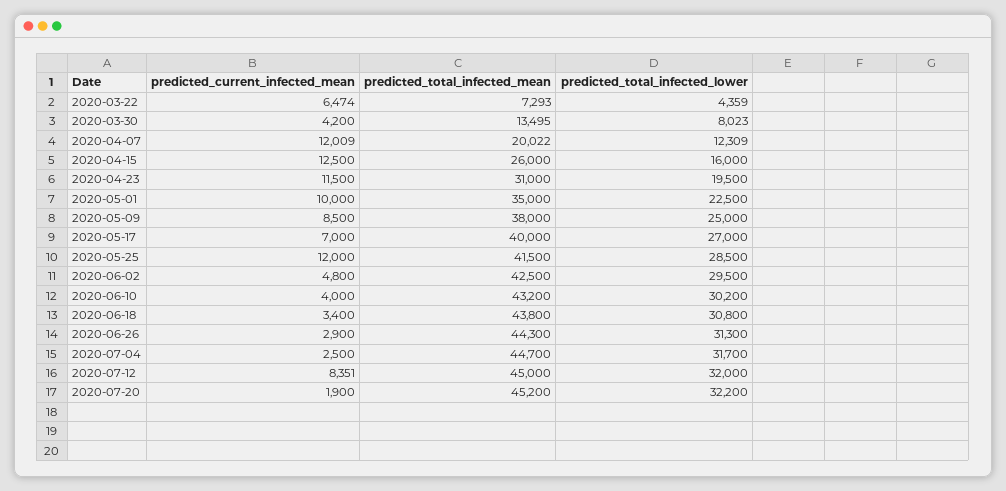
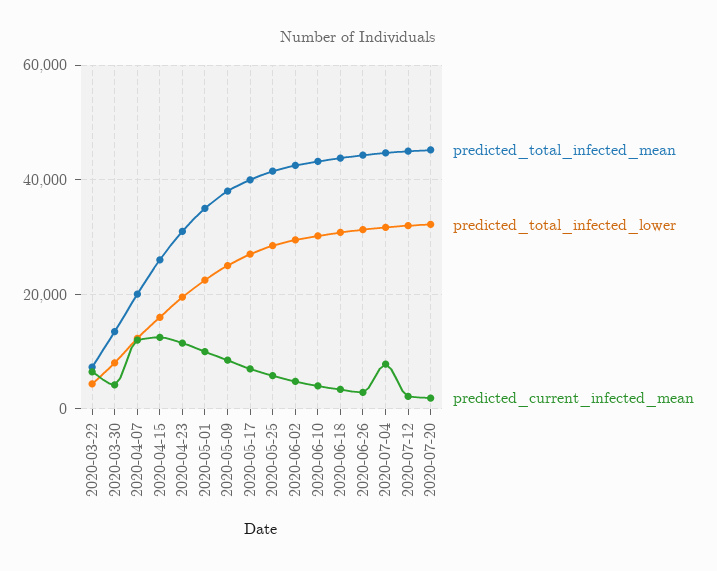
predicted_current_infected_mean, 2020-05-25: 12000 -> 6000
predicted_current_infected_mean, 2020-07-04: 2500 -> 8000
predicted_current_infected_mean, 2020-07-12: 8351 -> 2000

